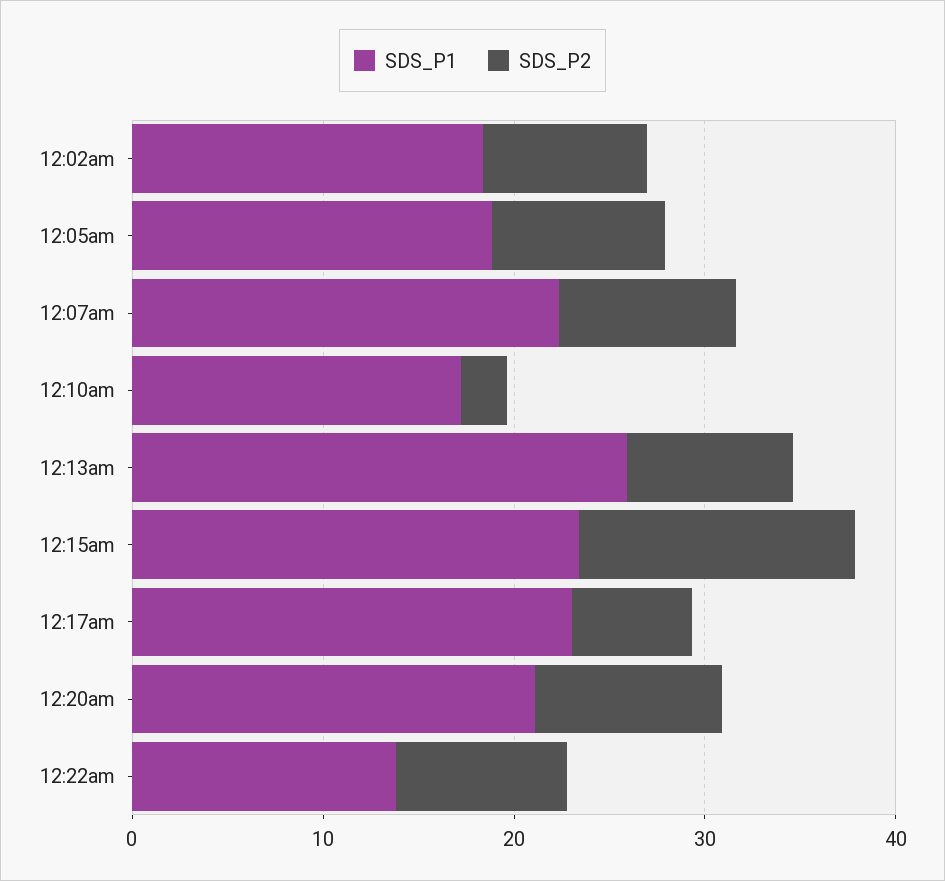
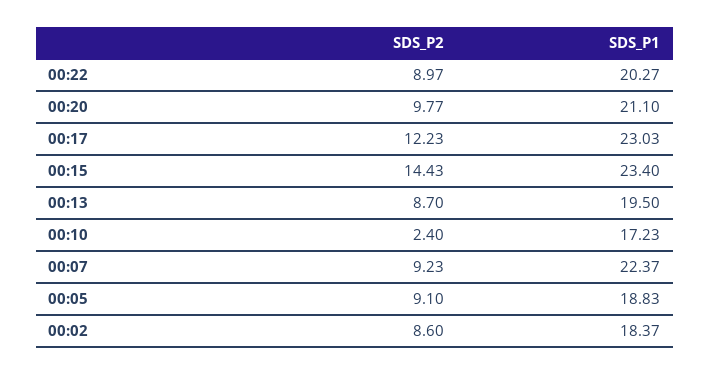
SDS_P1, 12:13am: 26 -> 19.5
SDS_P2, 12:17am: 6 -> 12.23
SDS_P1, 12:22am: 14 -> 20.27

